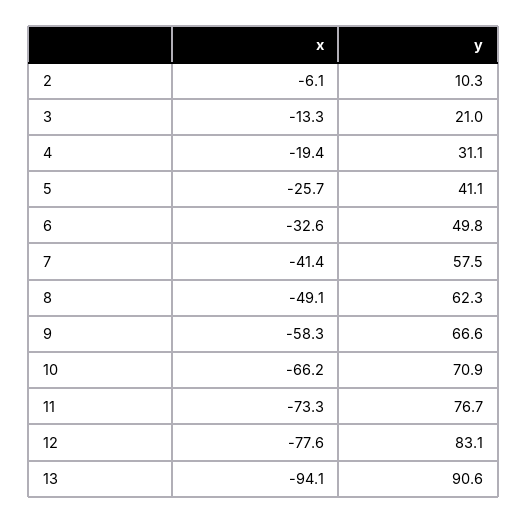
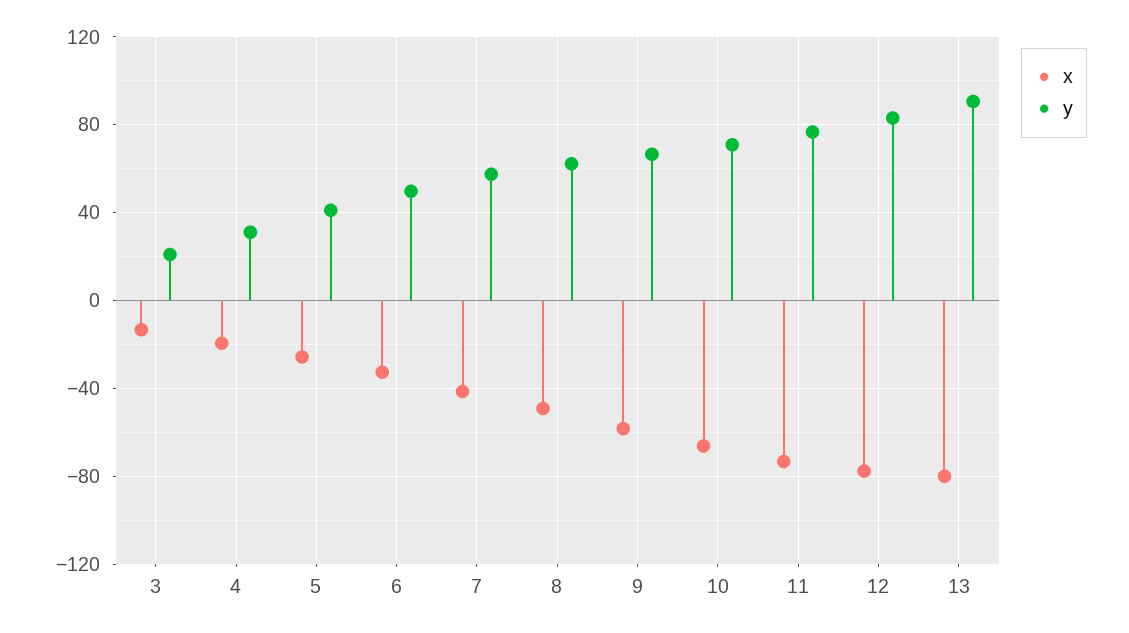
x, 2: -6.1 -> none
y, 2: 10.3 -> none
x, 13: -94.1 -> -80

